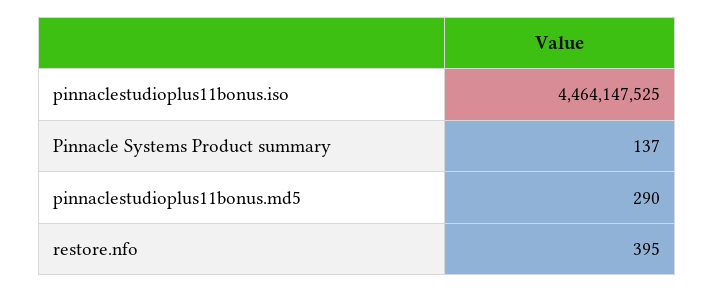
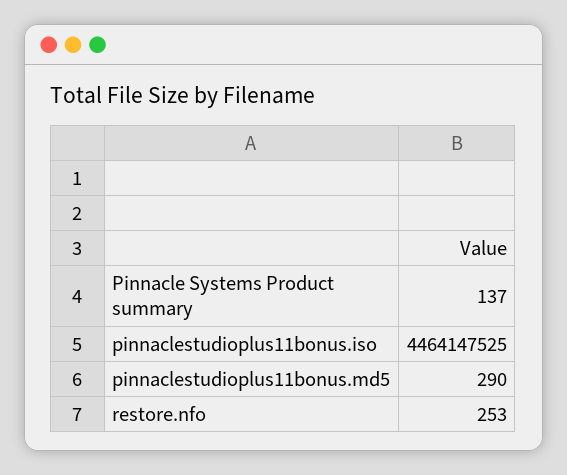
restore.nfo: 395 -> 253

